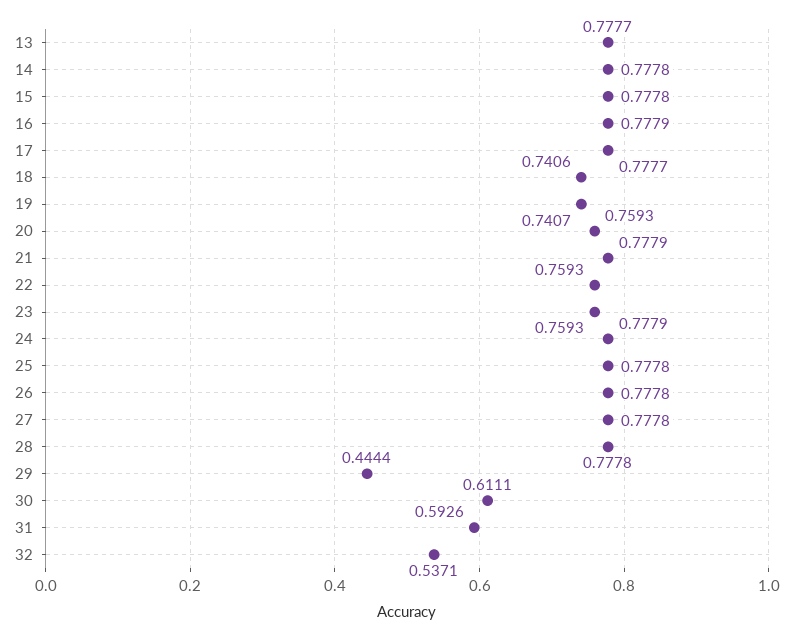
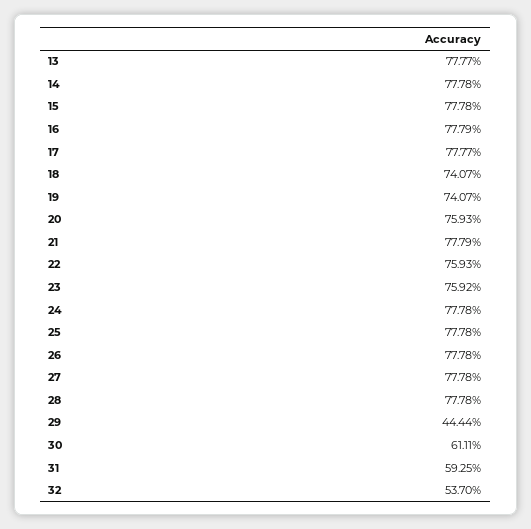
18: 0.7406 -> 0.7407
23: 0.7593 -> 0.7592
24: 0.7779 -> 0.7778
31: 0.5926 -> 0.5925
32: 0.5371 -> 0.537

